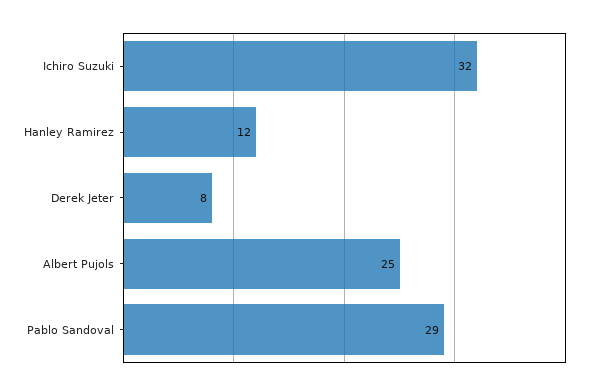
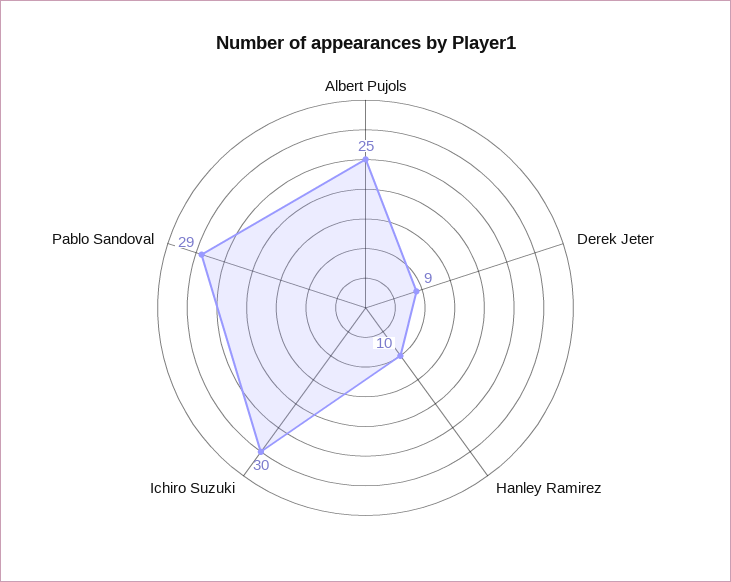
Ichiro Suzuki: 32 -> 30
Hanley Ramirez: 12 -> 10
Derek Jeter: 8 -> 9

